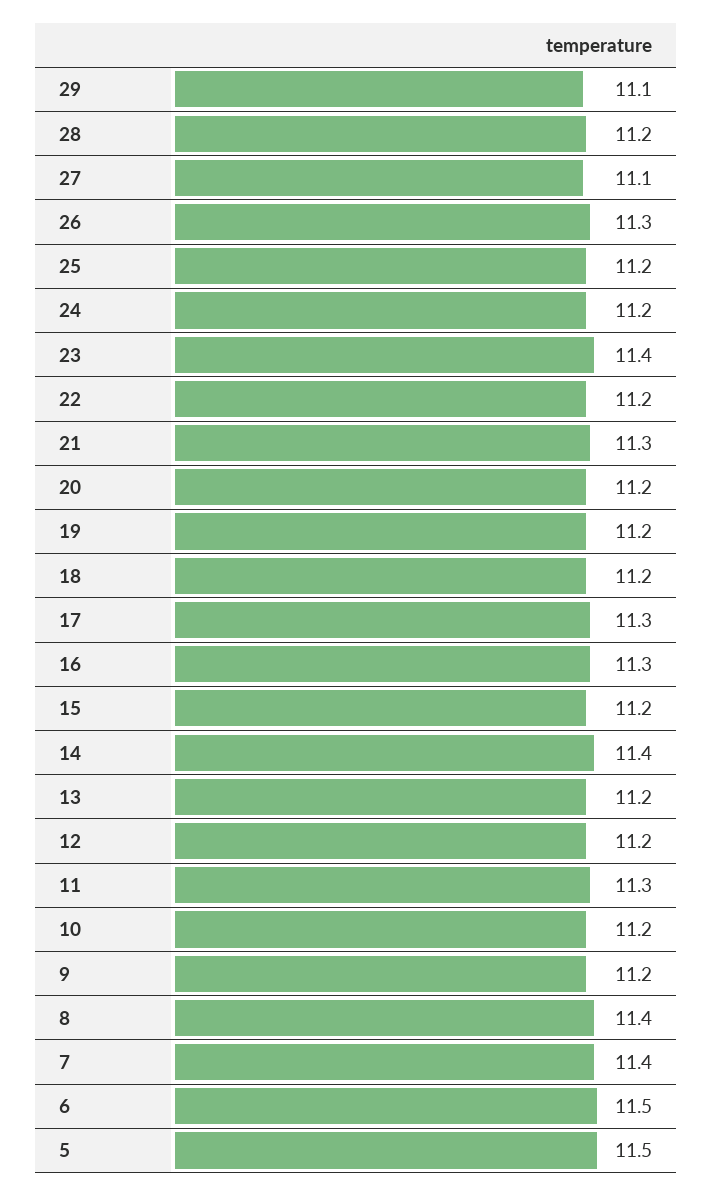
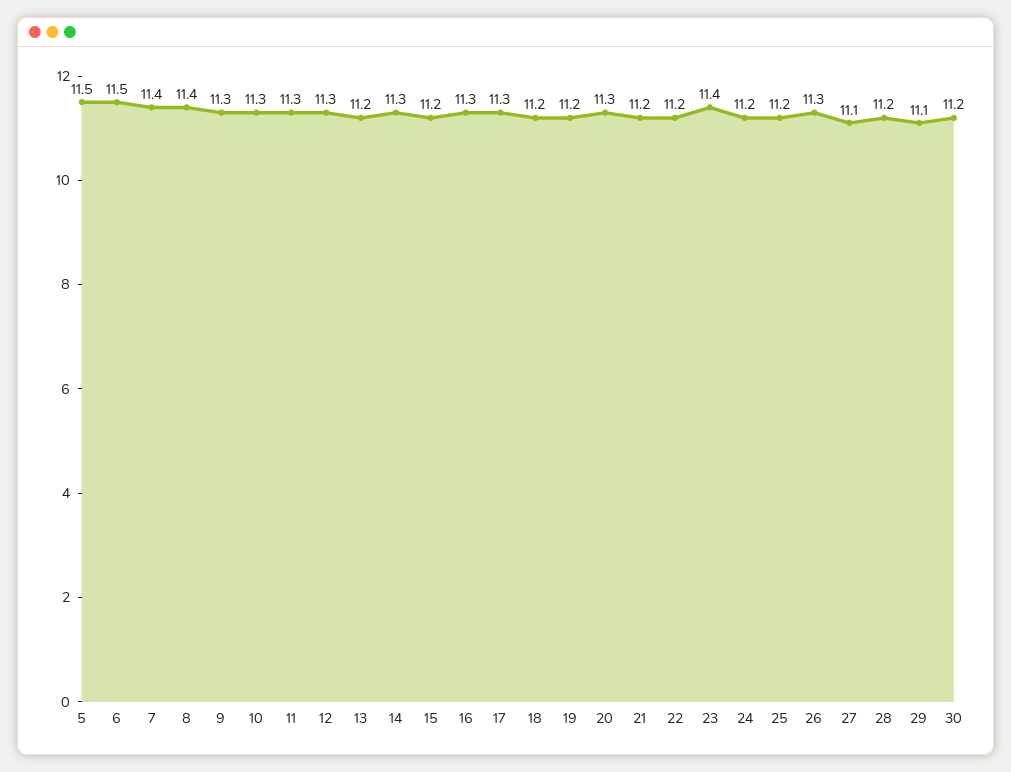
21: 11.3 -> 11.2
20: 11.2 -> 11.3
14: 11.4 -> 11.3
12: 11.2 -> 11.3
10: 11.2 -> 11.3
9: 11.2 -> 11.3
30: none -> 11.2

